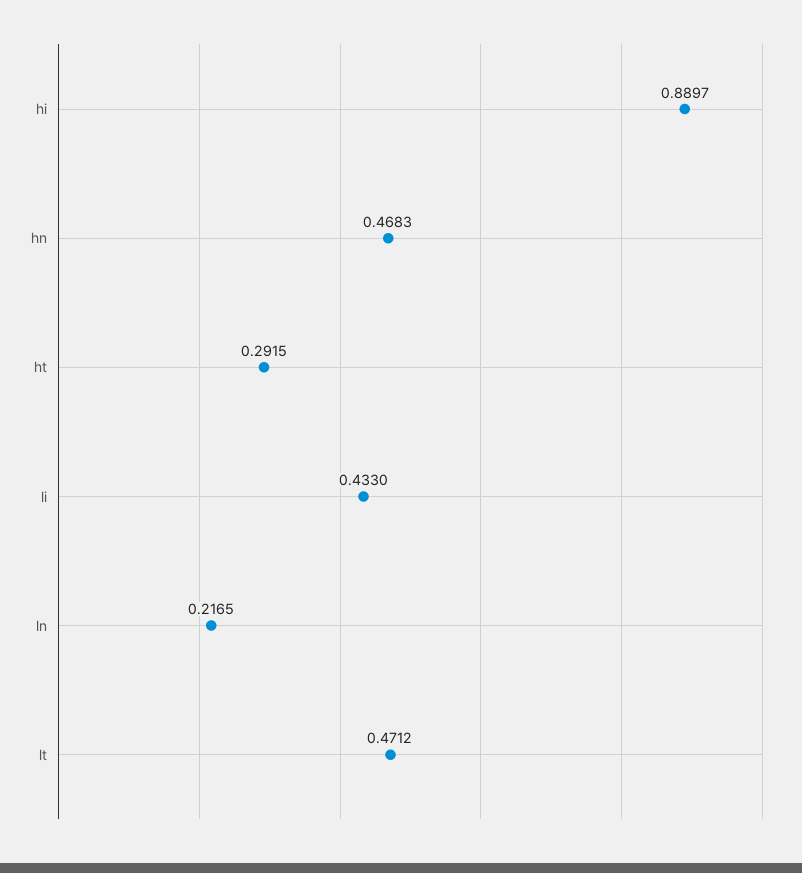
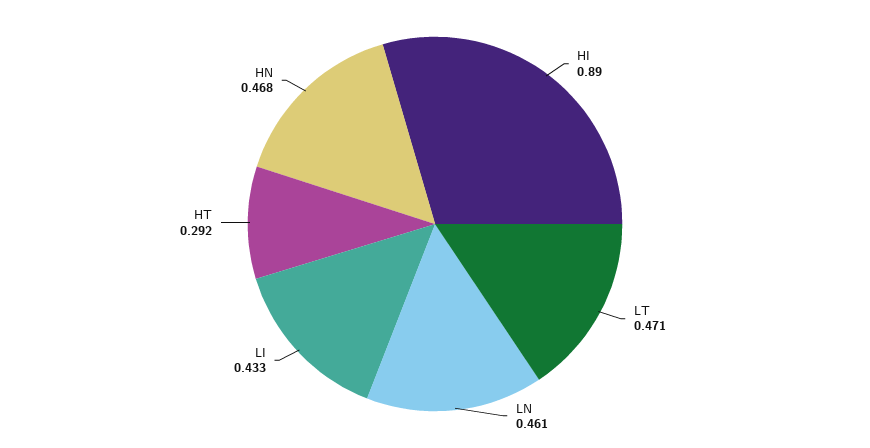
ln: 0.2165 -> 0.461

